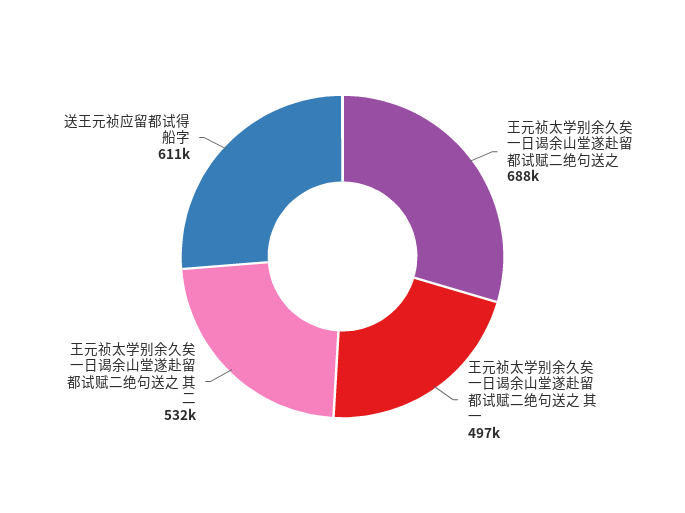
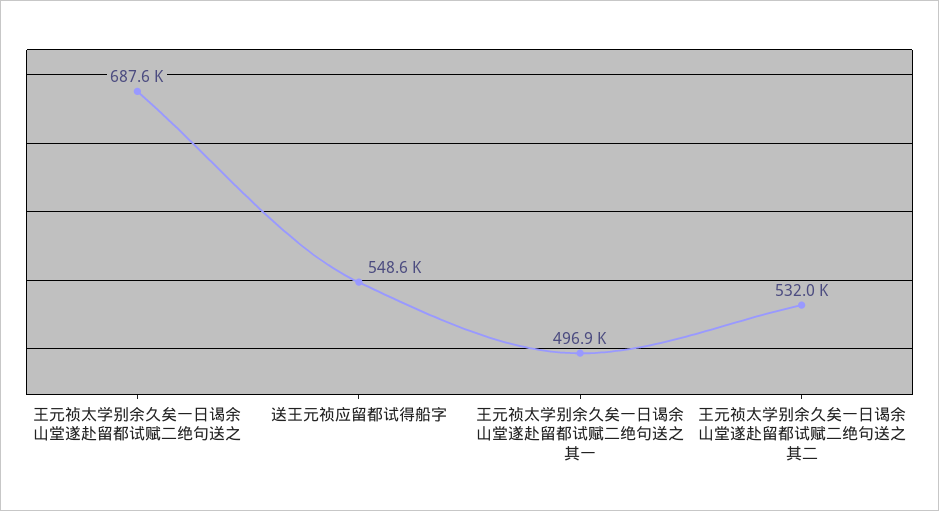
送王元祯应留都试得船字: 611000 -> 548600

